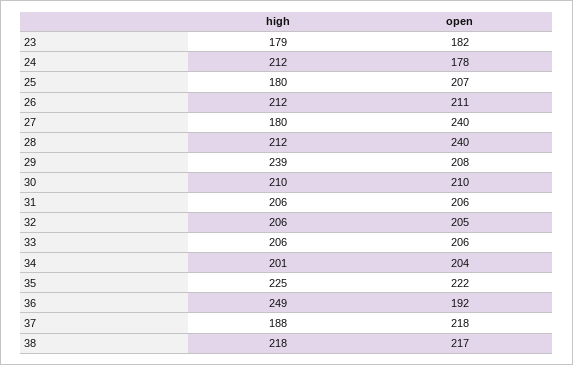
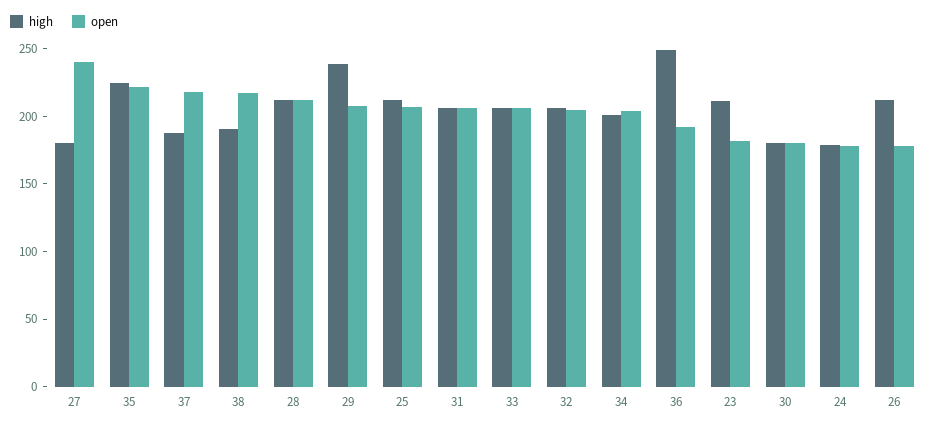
high, 23: 179 -> 210
high, 24: 212 -> 180
high, 25: 180 -> 210
open, 26: 211 -> 180
open, 28: 240 -> 210
high, 30: 210 -> 180
open, 30: 210 -> 180
high, 38: 218 -> 190

